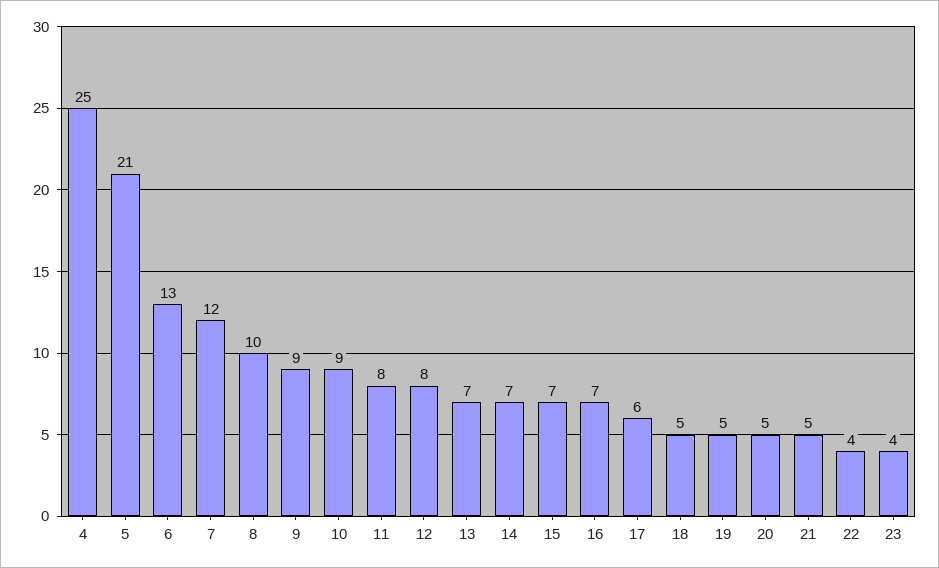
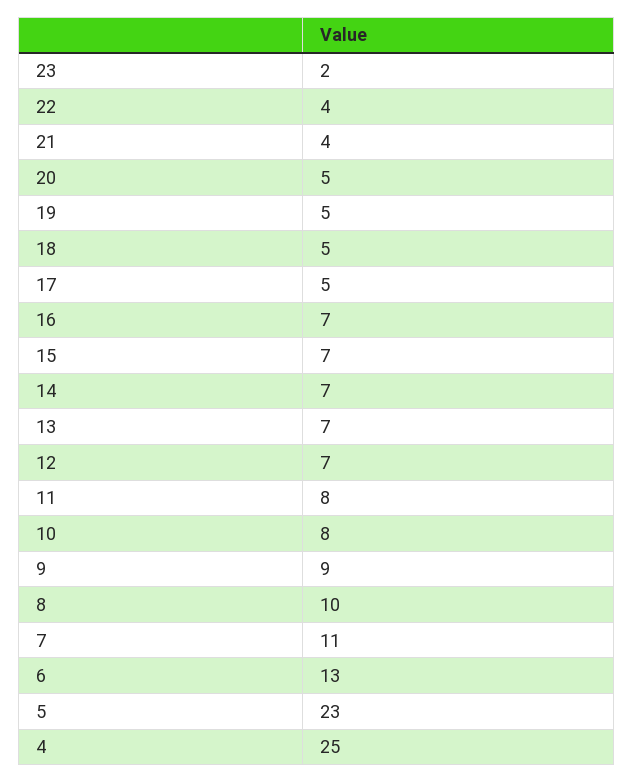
5: 21 -> 23
7: 12 -> 11
10: 9 -> 8
12: 8 -> 7
17: 6 -> 5
21: 5 -> 4
23: 4 -> 2

